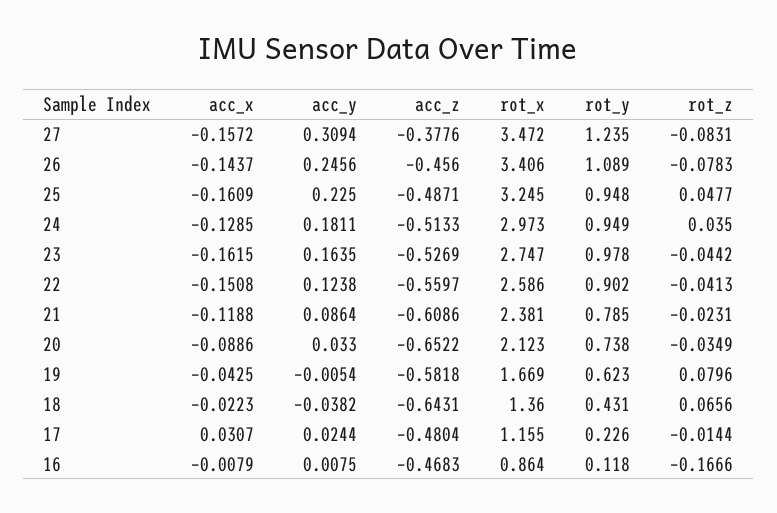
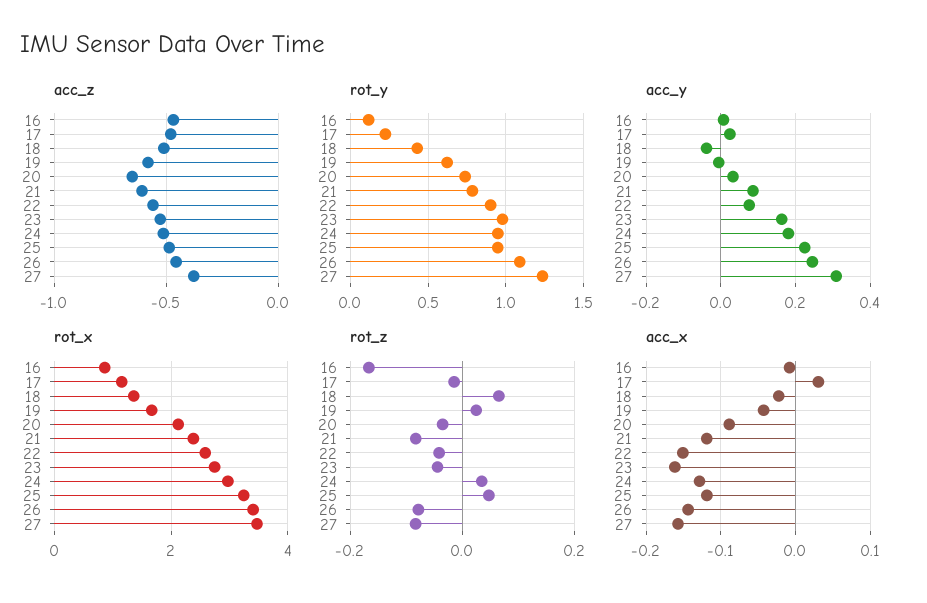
acc_x, 25: -0.1609 -> -0.12
acc_y, 22: 0.1238 -> 0.08
rot_z, 21: -0.0231 -> -0.08
rot_z, 19: 0.0796 -> 0.02
acc_z, 18: -0.6431 -> -0.5

